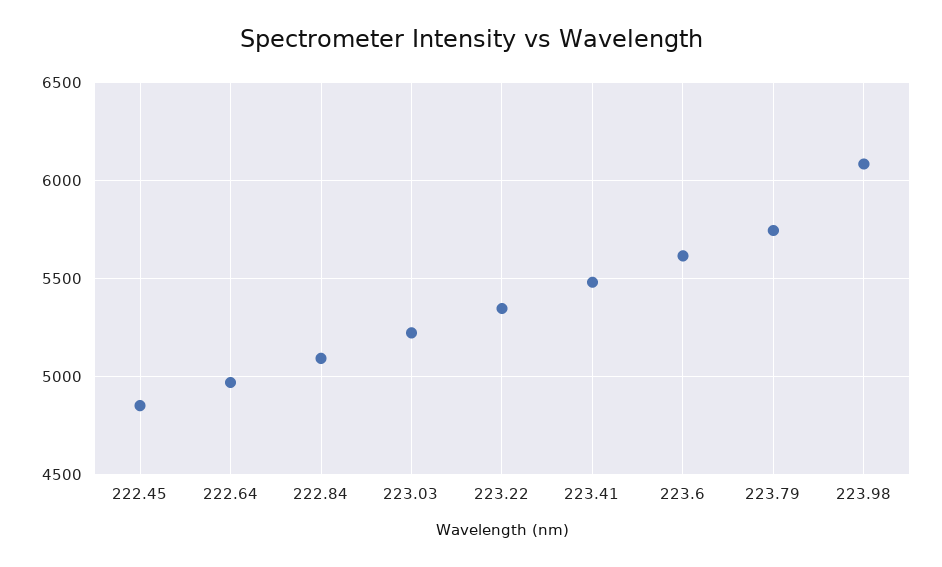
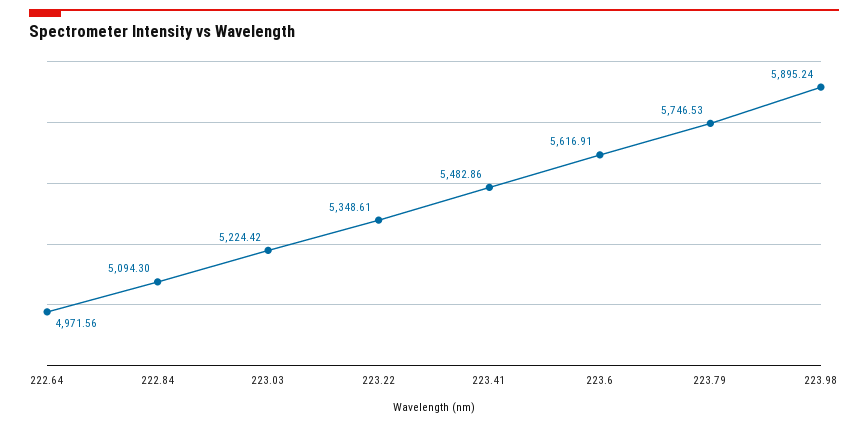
222.45: 4850 -> none
223.98: 6100 -> 5895.24

